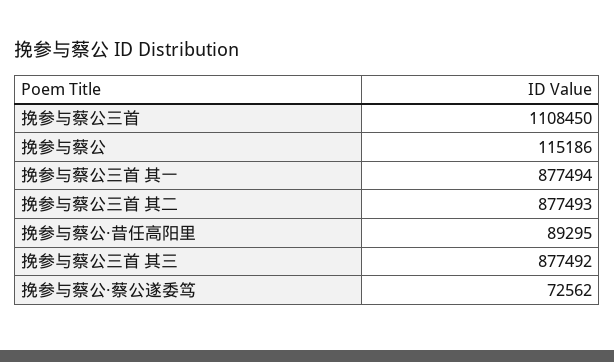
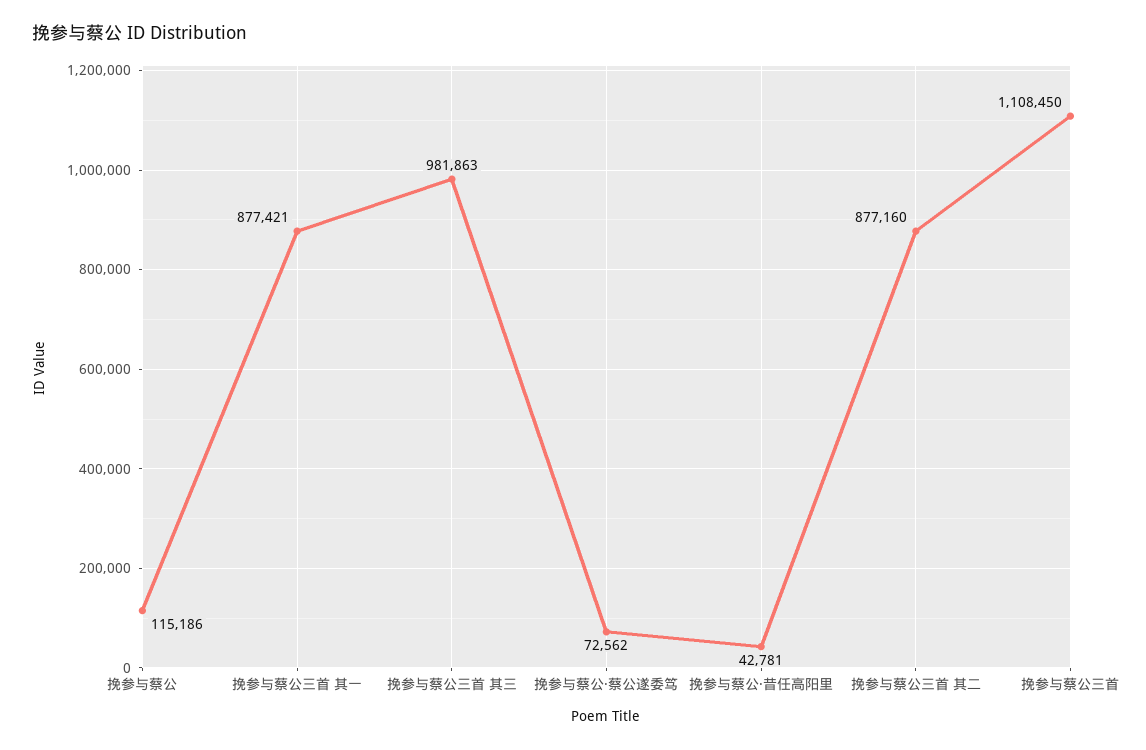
挽参与蔡公三首 其一: 877494 -> 877421
挽参与蔡公三首 其二: 877493 -> 877160
挽参与蔡公·昔任高阳里: 89295 -> 42781
挽参与蔡公三首 其三: 877492 -> 981863

